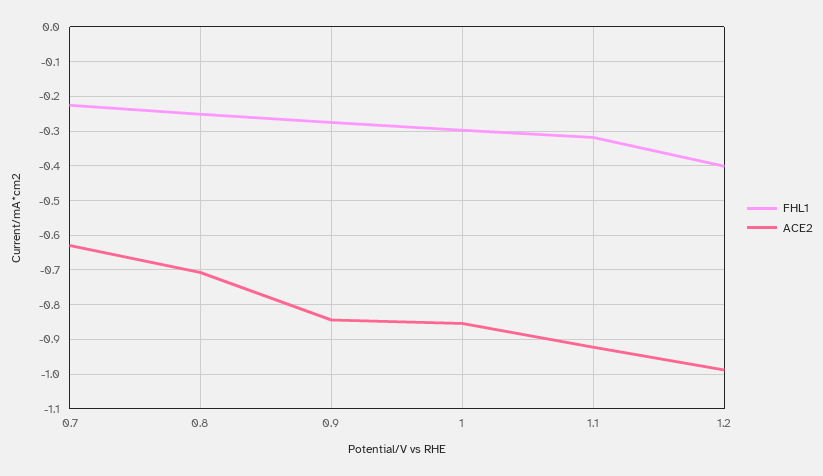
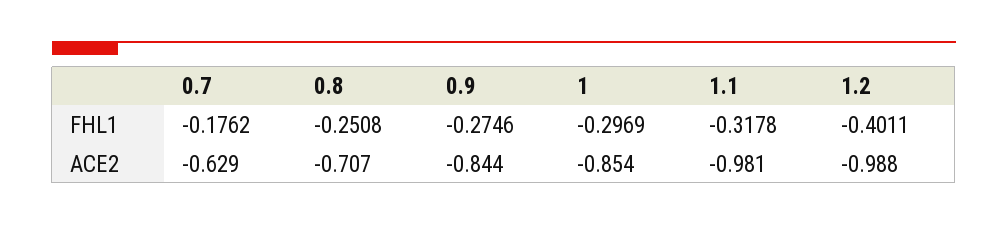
FHL1, 0.7: -0.22 -> -0.1762
ACE2, 1.1: -0.92 -> -0.981

